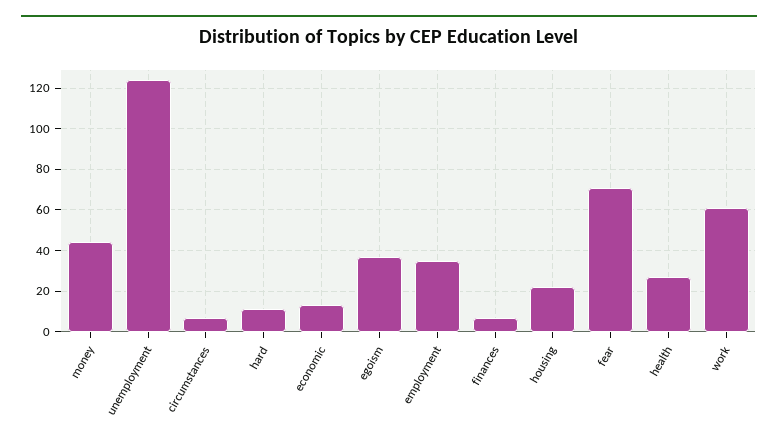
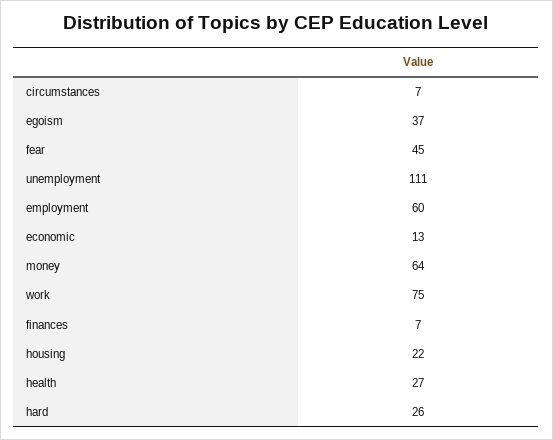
money: 45 -> 64
unemployment: 125 -> 111
hard: 10 -> 26
employment: 35 -> 60
fear: 70 -> 45
work: 60 -> 75

